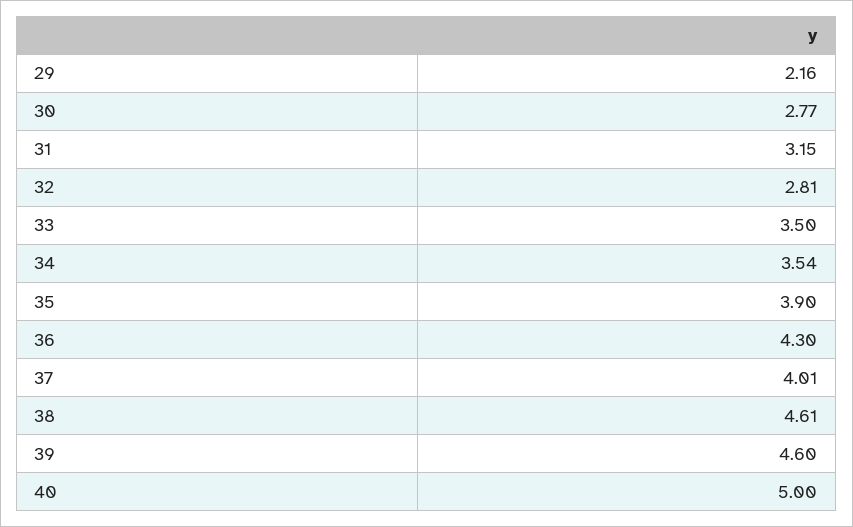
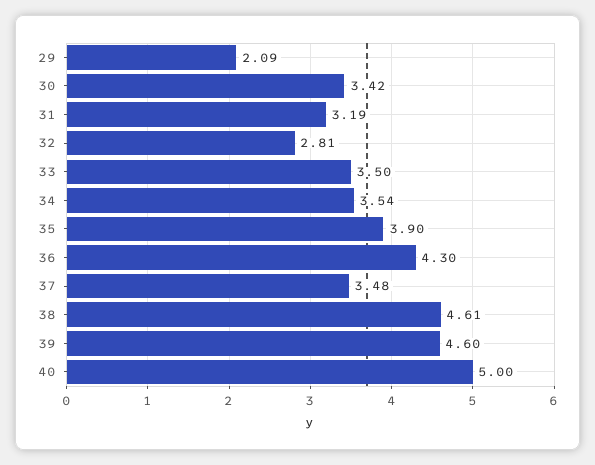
29: 2.16 -> 2.09
30: 2.77 -> 3.42
31: 3.15 -> 3.19
37: 4.01 -> 3.48

